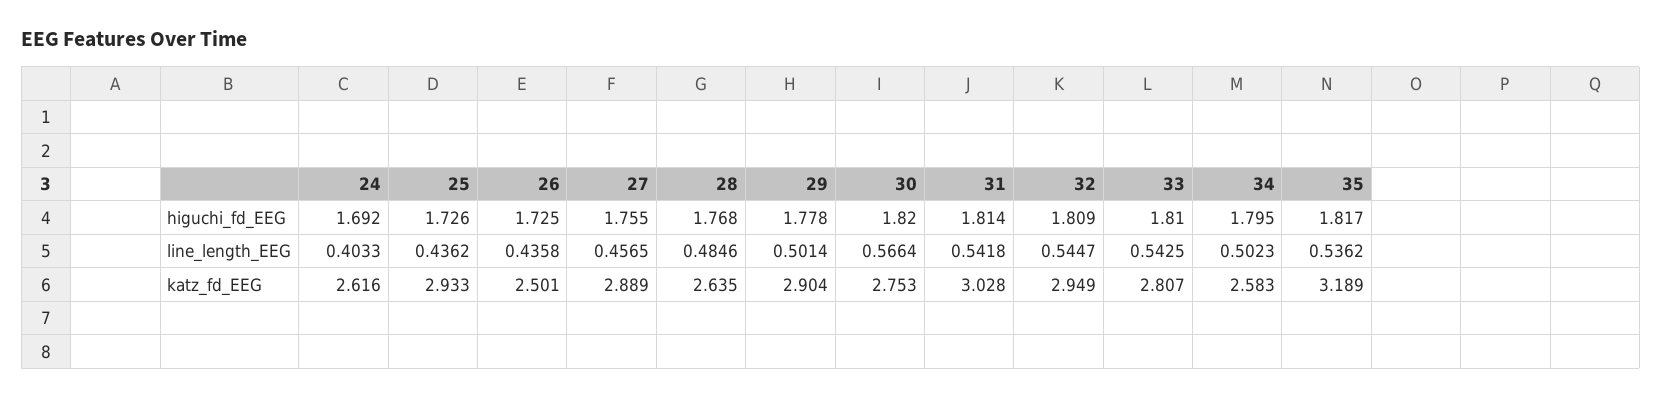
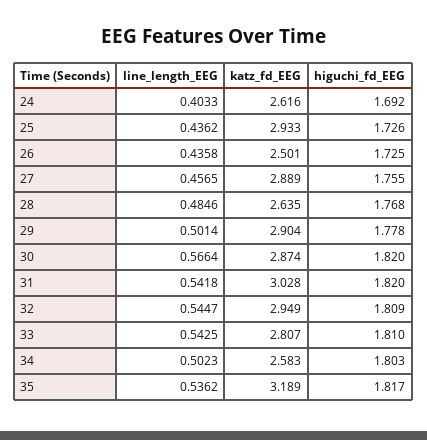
31, higuchi_fd_EEG: 1.814 -> 1.82
34, higuchi_fd_EEG: 1.795 -> 1.803
30, katz_fd_EEG: 2.753 -> 2.874

